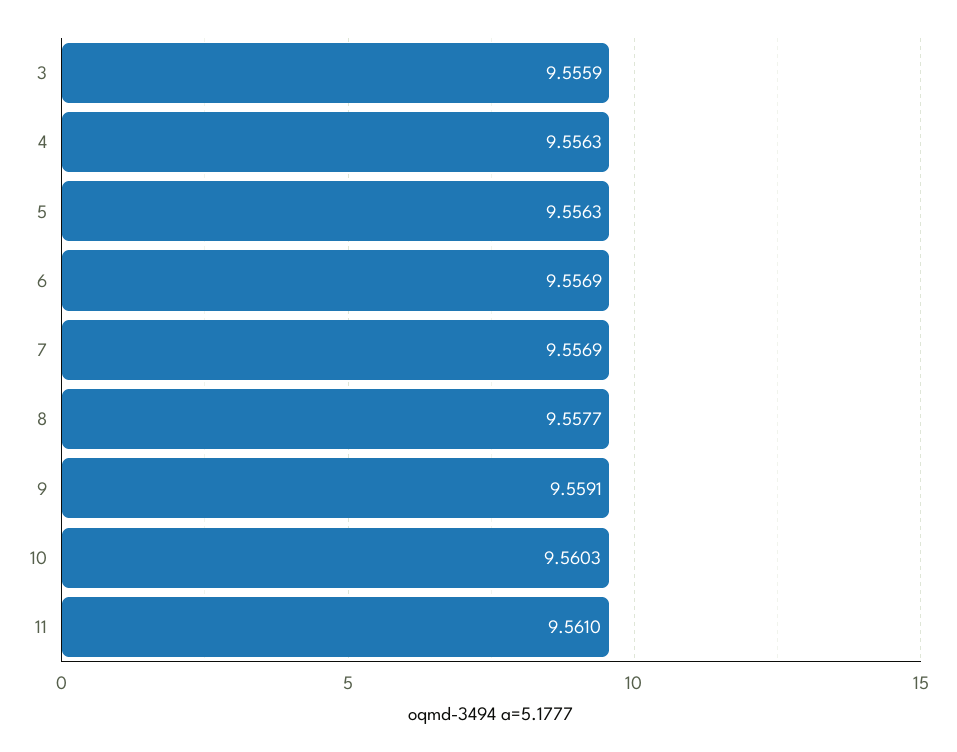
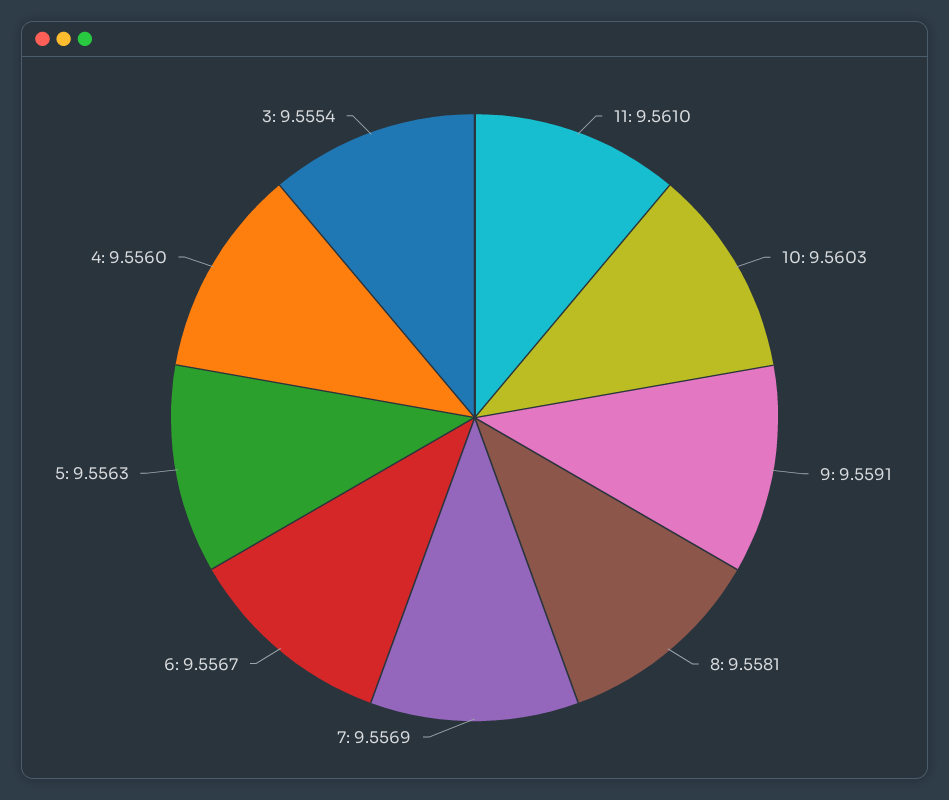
3: 9.5559 -> 9.5554
4: 9.5563 -> 9.556
6: 9.5569 -> 9.5567
8: 9.5577 -> 9.5581

